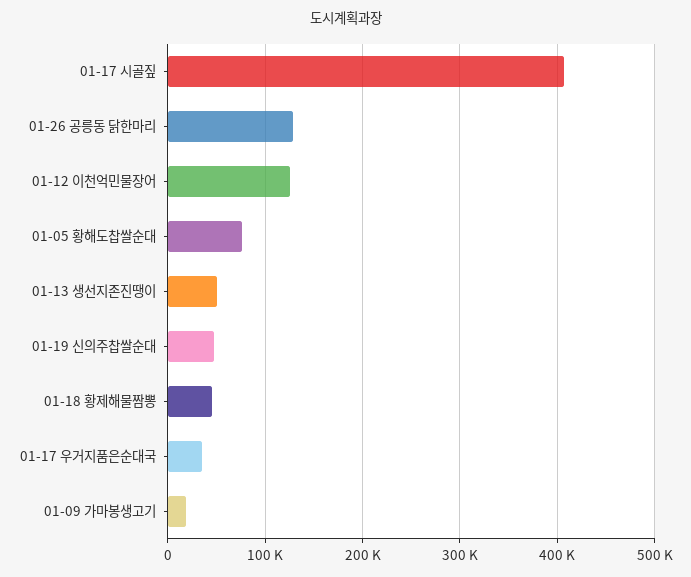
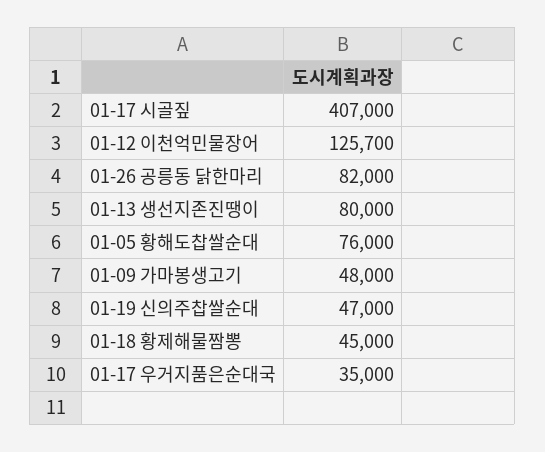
01-26 공릉동 닭한마리: 130000 -> 82000
01-13 생선지존진땡이: 50000 -> 80000
01-09 가마봉생고기: 20000 -> 48000

